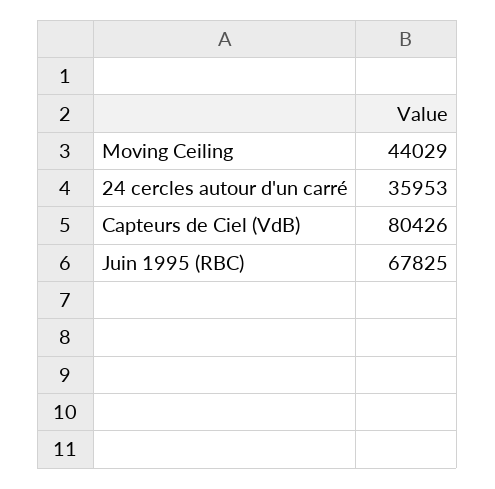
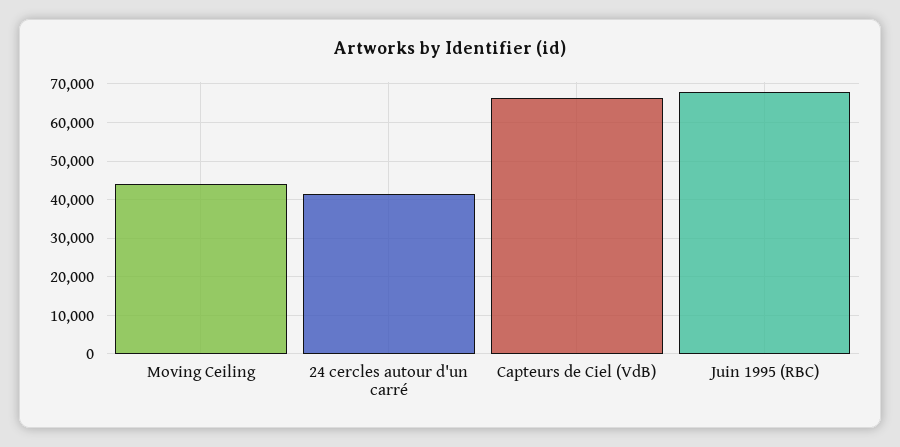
24 cercles autour d'un carré: 35953 -> 42000
Capteurs de Ciel (VdB): 80426 -> 66000

